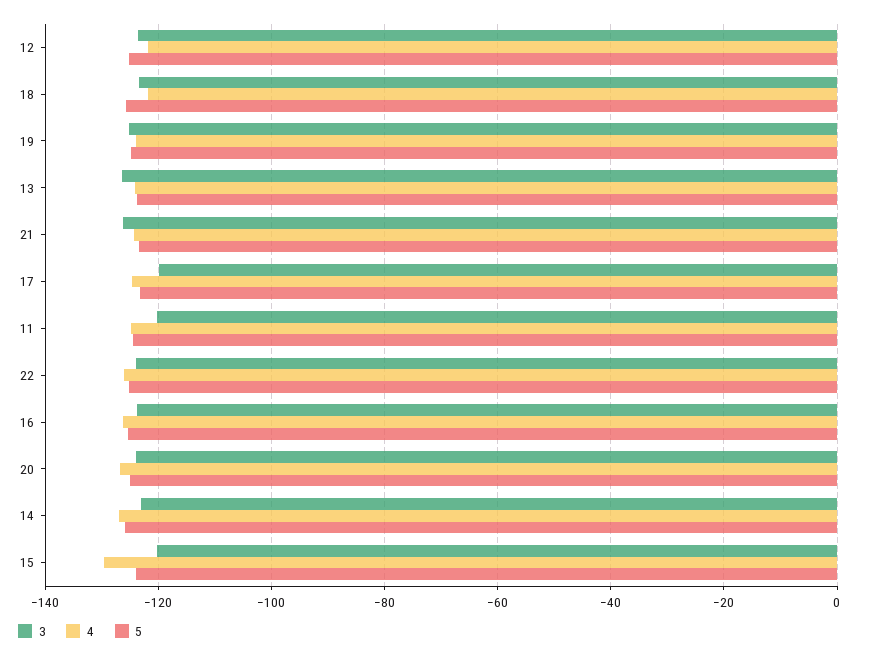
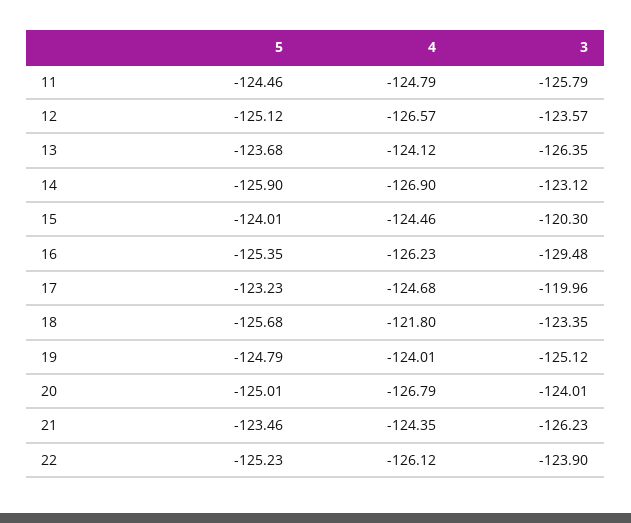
4, 12: -122 -> -126.57
3, 11: -120 -> -125.79
3, 16: -124 -> -129.48
4, 15: -130 -> -124.46

